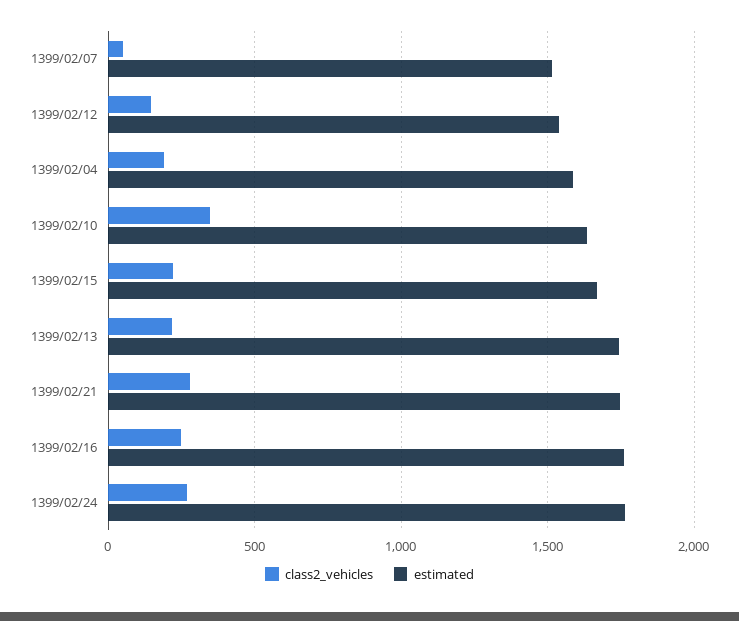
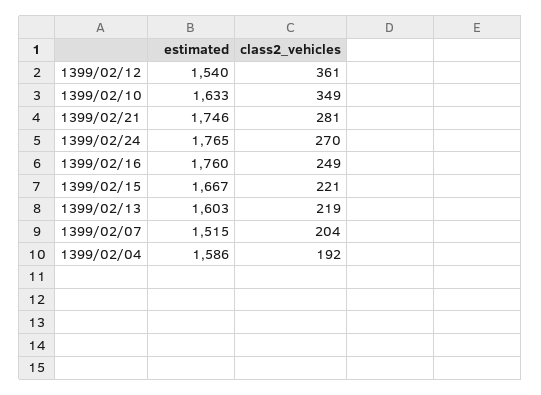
class2_vehicles, 1399/02/07: 50 -> 204
class2_vehicles, 1399/02/12: 150 -> 361
estimated, 1399/02/13: 1750 -> 1603

